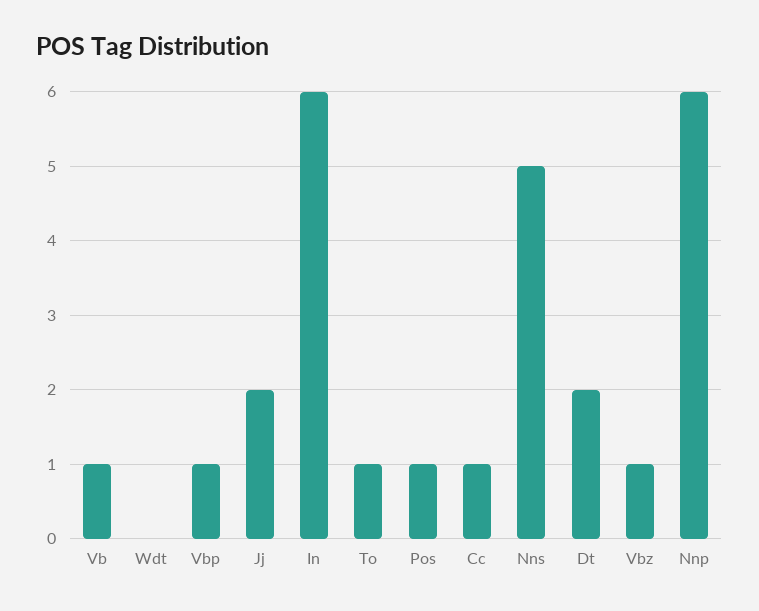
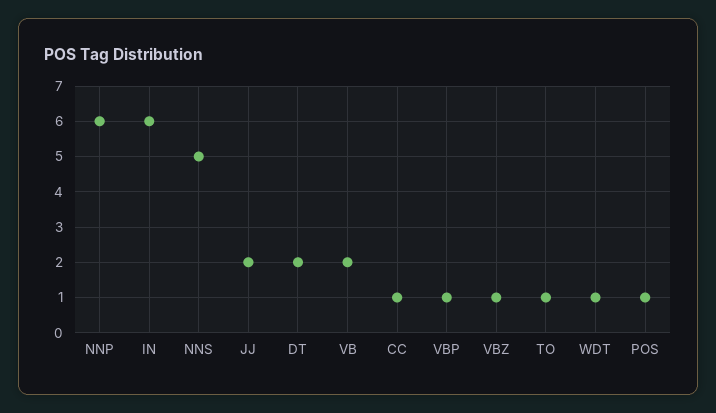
Vb: 1 -> 2
Wdt: 0 -> 1

